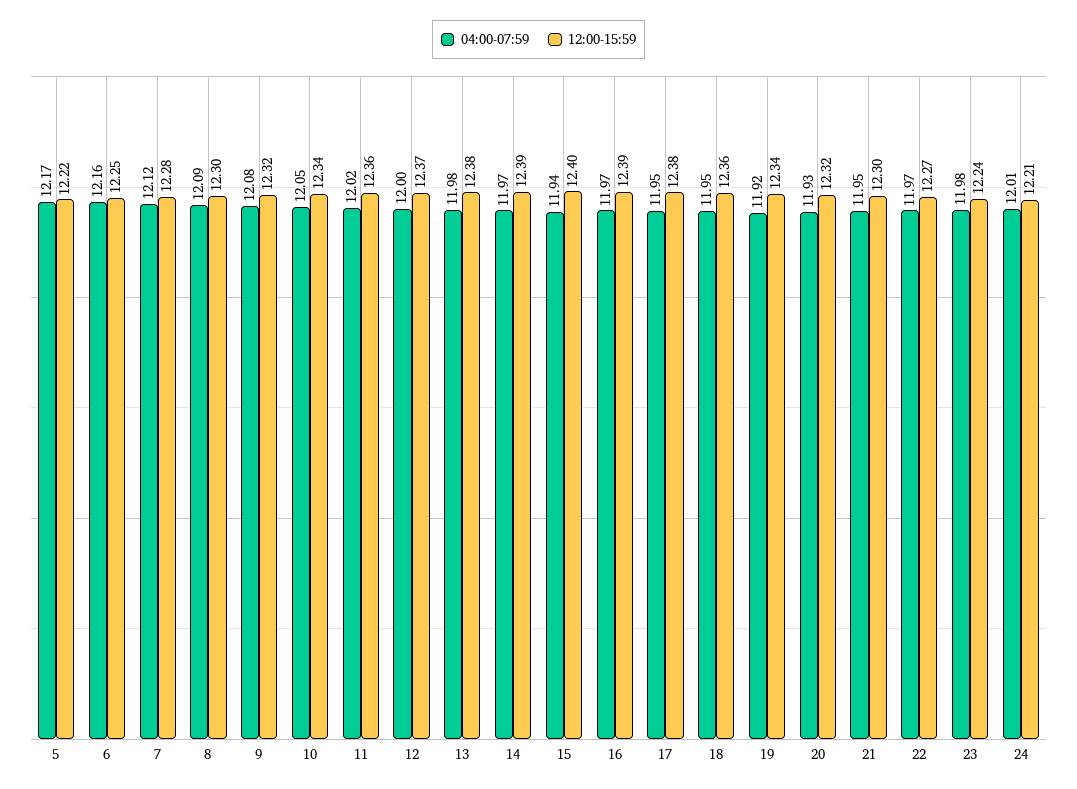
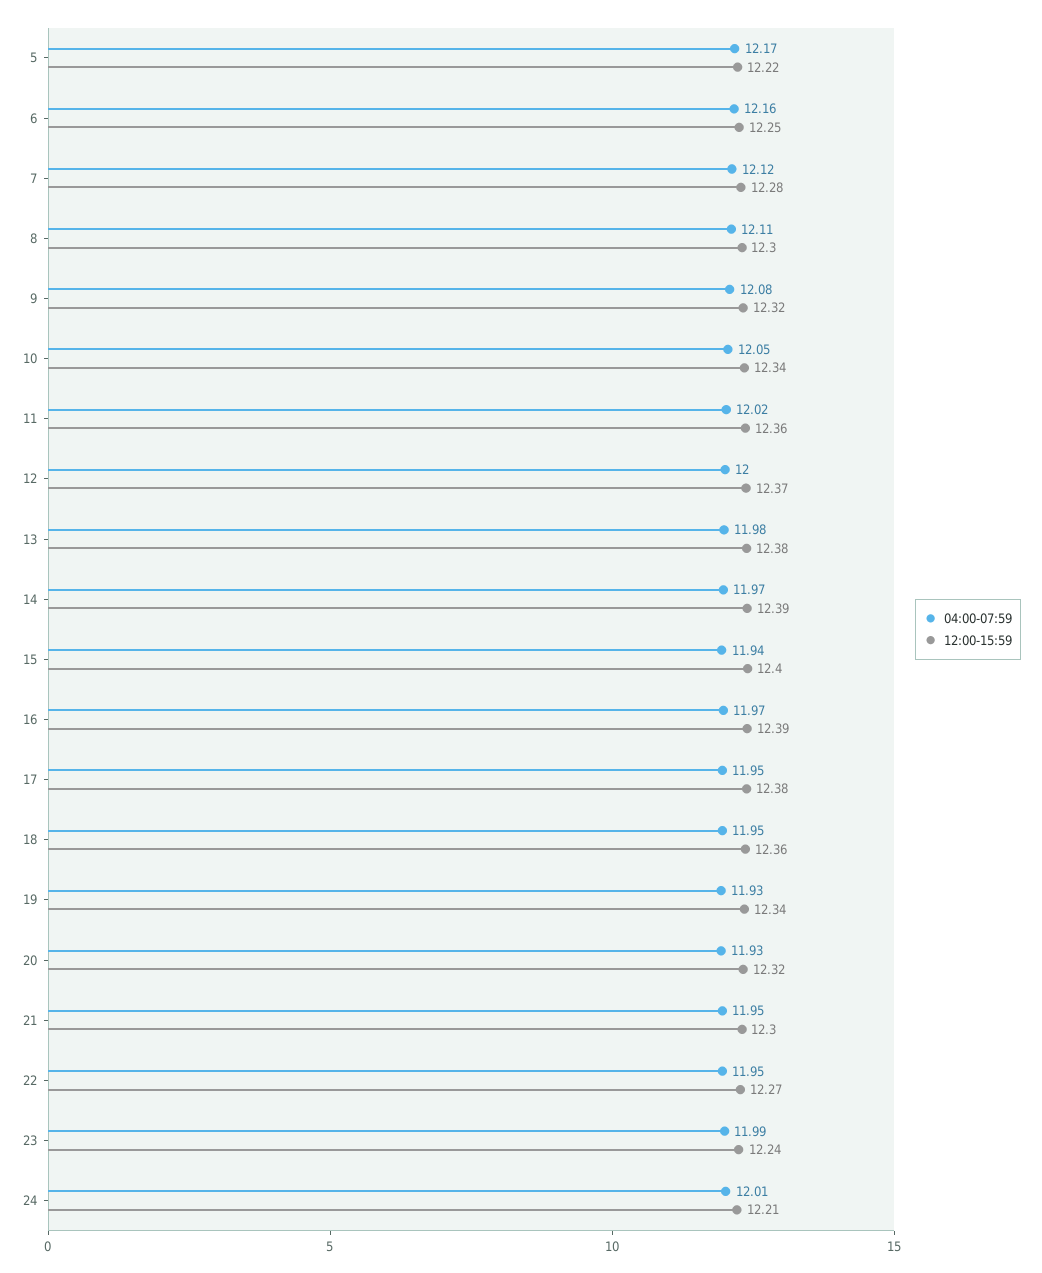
04:00-07:59, 8: 12.09 -> 12.11
04:00-07:59, 19: 11.92 -> 11.93
04:00-07:59, 22: 11.97 -> 11.95
04:00-07:59, 23: 11.98 -> 11.99

